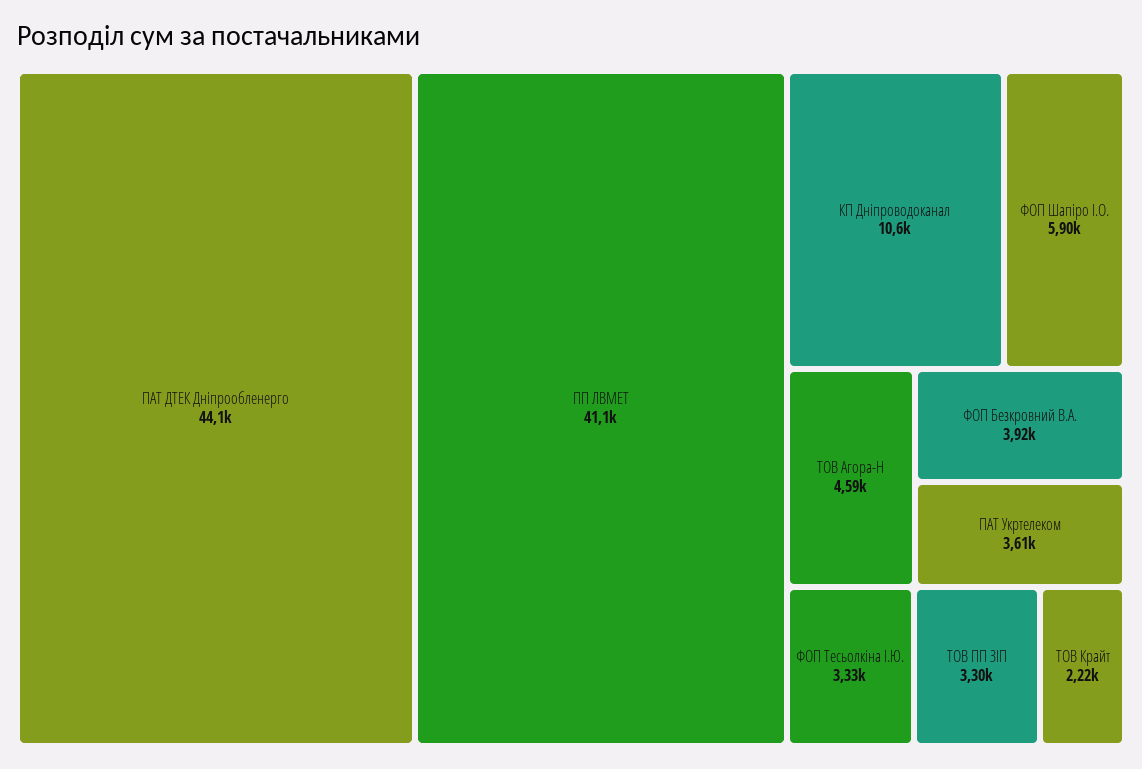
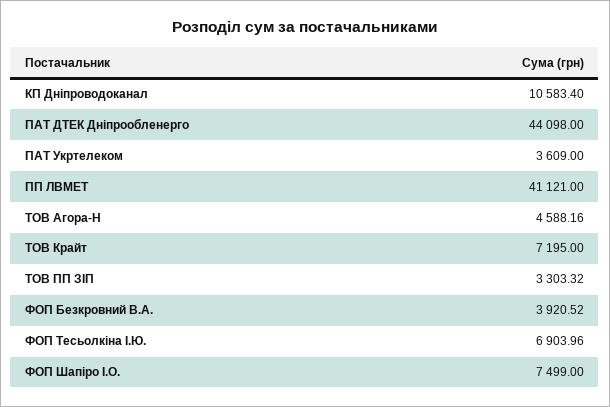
ФОП Шапіро І.О.: 5900 -> 7499
ФОП Тесьолкіна І.Ю.: 3330 -> 6903.96
ТОВ Крайт: 2220 -> 7195

